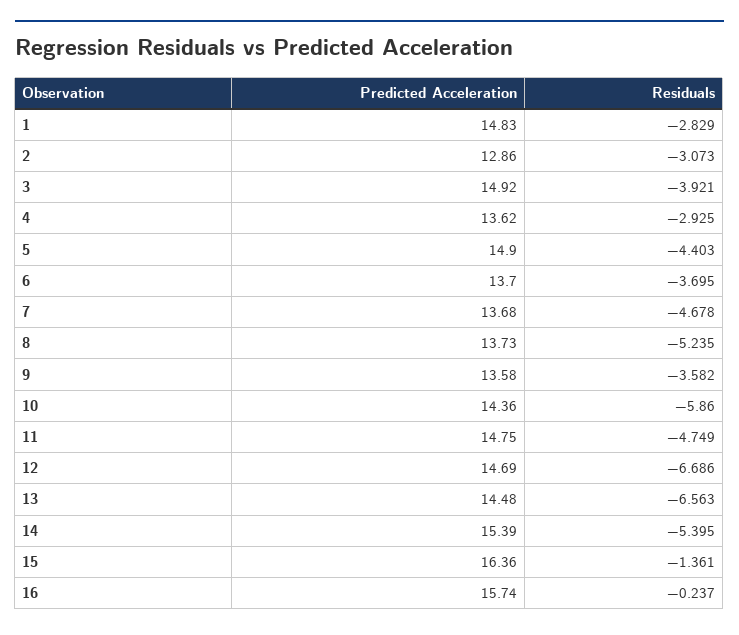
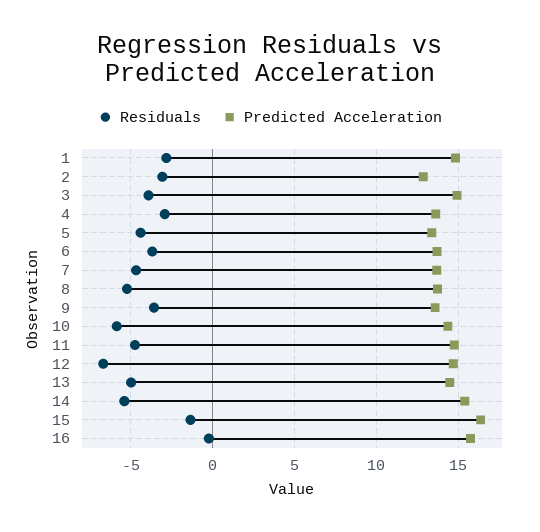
Predicted Acceleration, 5: 14.9 -> 13.5
Residuals, 13: -6.563 -> -5

